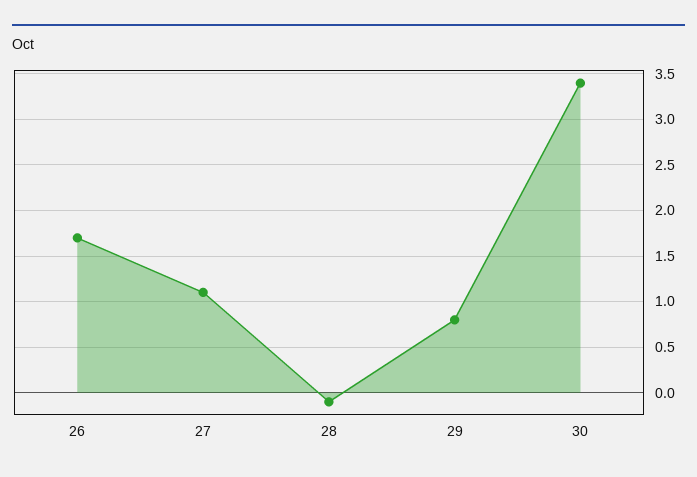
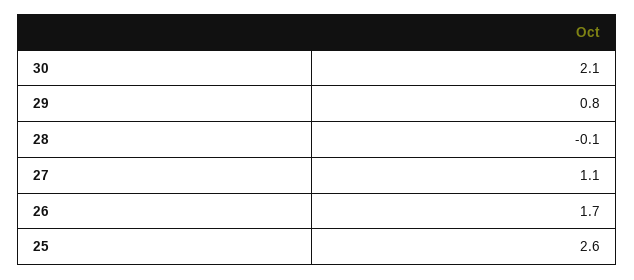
30: 3.4 -> 2.1
25: none -> 2.6

